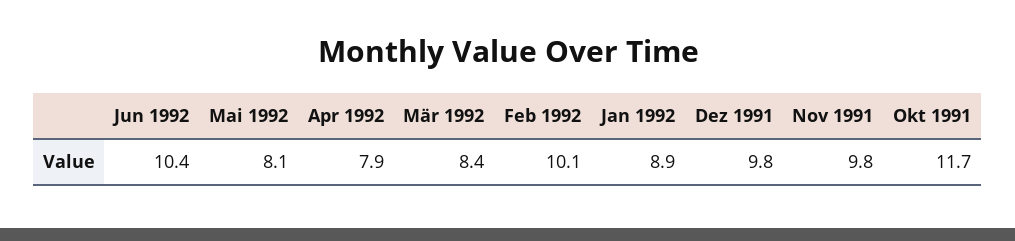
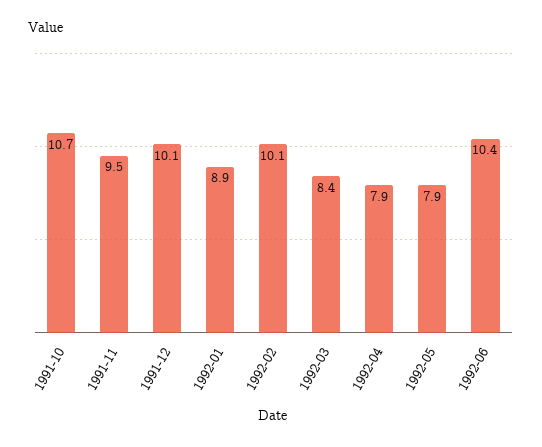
Mai 1992: 8.1 -> 7.9
Dez 1991: 9.8 -> 10.1
Nov 1991: 9.8 -> 9.5
Okt 1991: 11.7 -> 10.7

